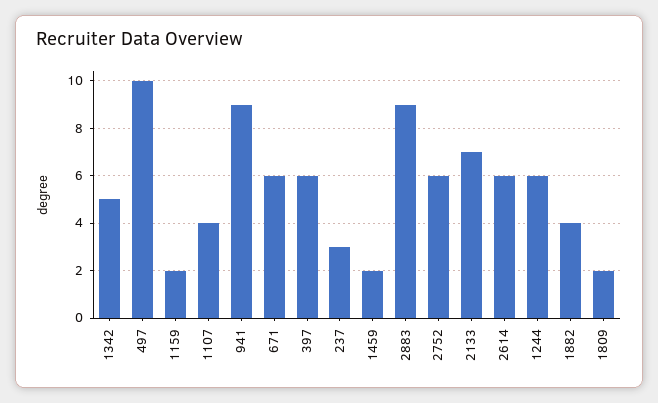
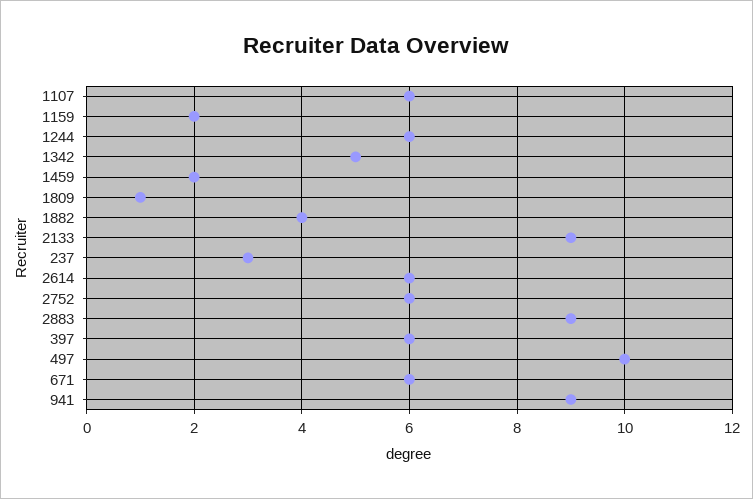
1107: 4 -> 6
2133: 7 -> 9
1809: 2 -> 1

